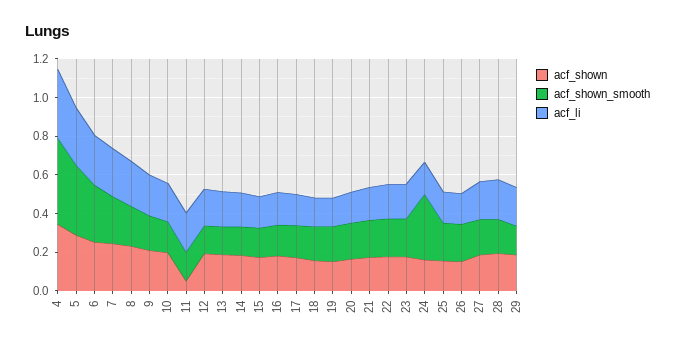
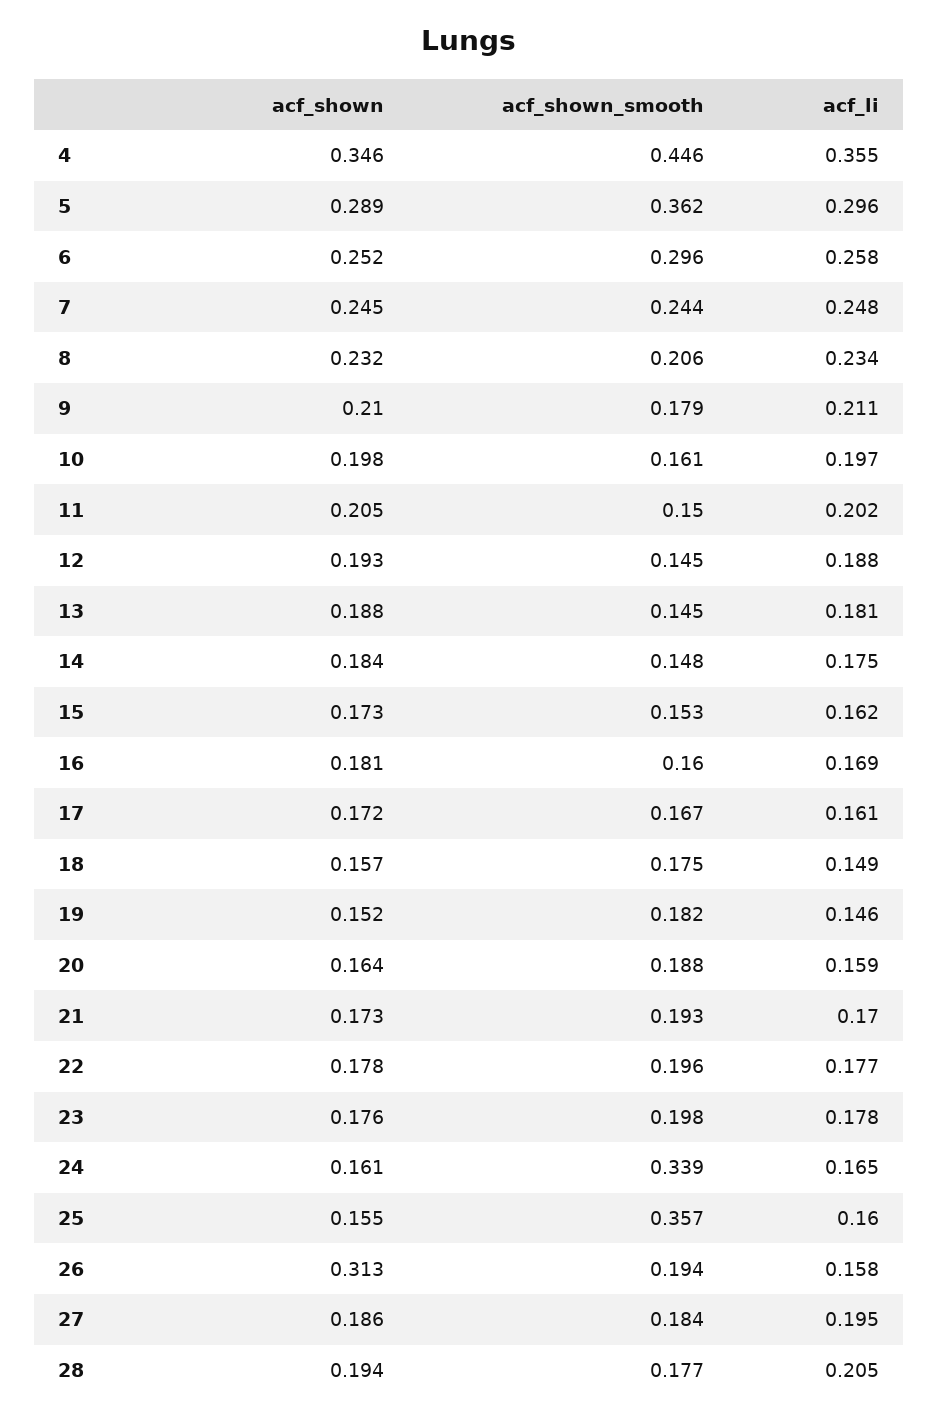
acf_shown, 11: 0.05 -> 0.205
acf_shown_smooth, 25: 0.2 -> 0.357
acf_shown, 26: 0.15 -> 0.313
acf_shown, 29: 0.2 -> none
acf_shown_smooth, 29: 0.15 -> none
acf_li, 29: 0.2 -> none

